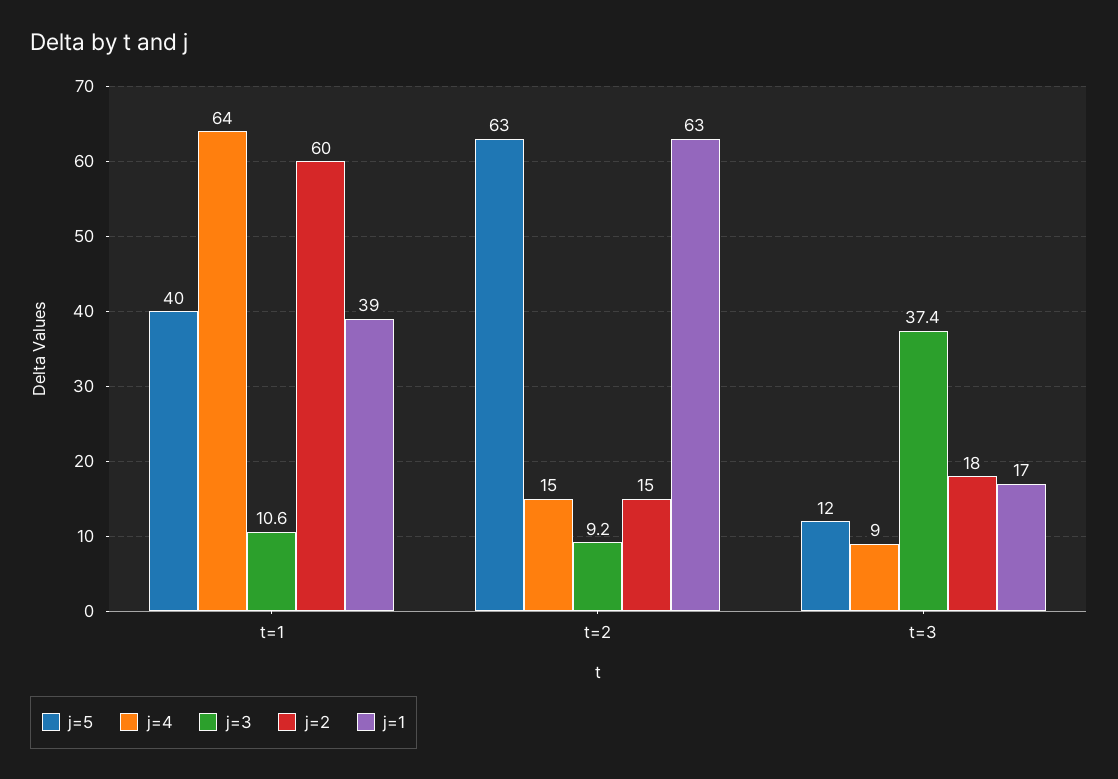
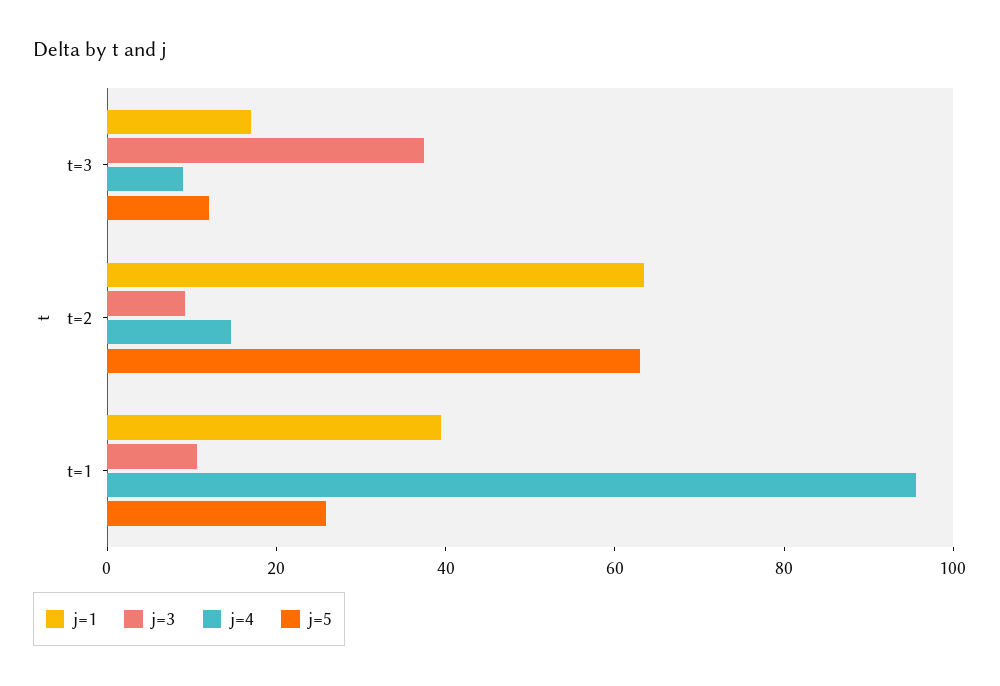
j=5, t=1: 40 -> 25
j=4, t=1: 64 -> 95
j=2, t=1: 60 -> none
j=2, t=2: 15 -> none
j=2, t=3: 18 -> none

